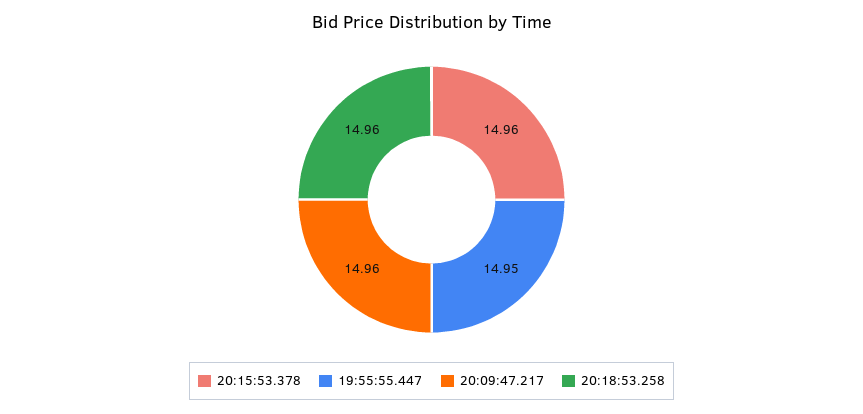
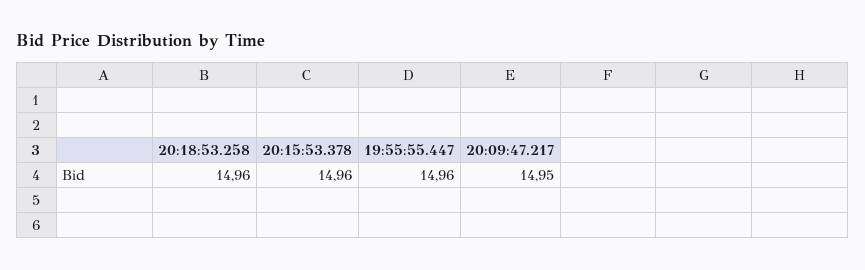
19:55:55.447: 14.95 -> 14.96
20:09:47.217: 14.96 -> 14.95

